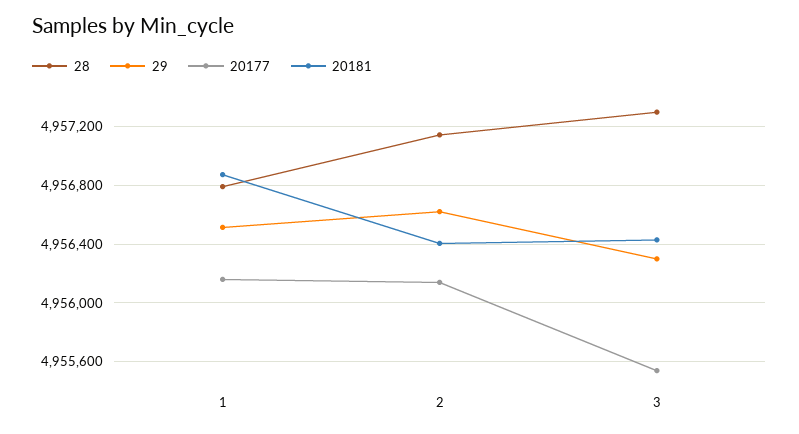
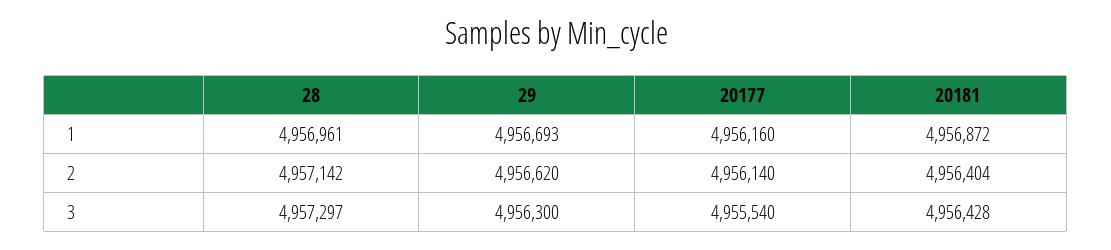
28, 1: 4956800 -> 4956961
29, 1: 4956500 -> 4956693

